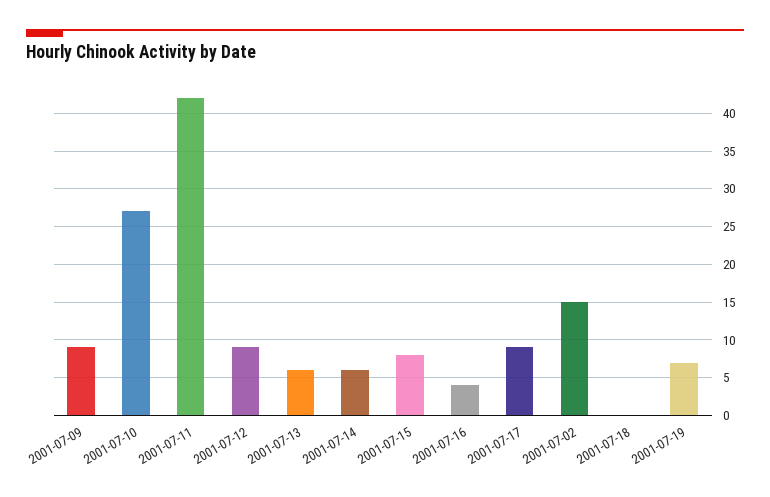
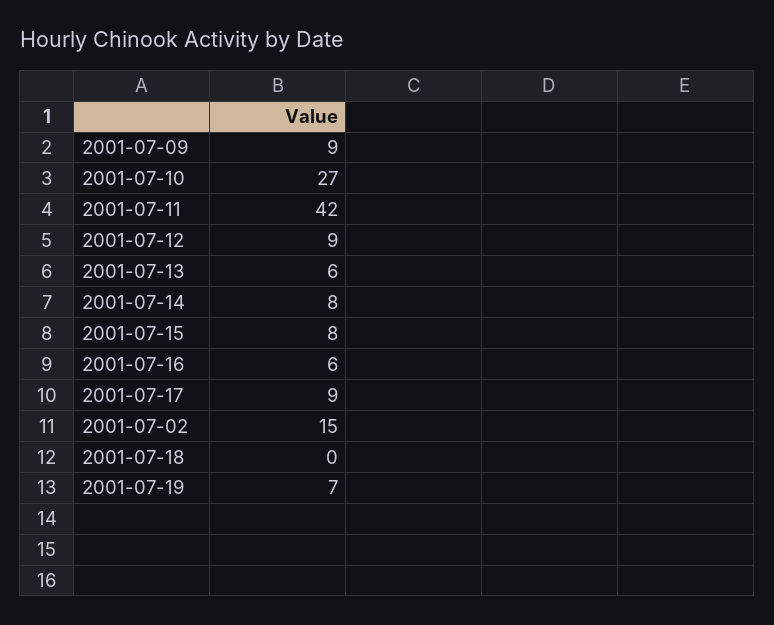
2001-07-14: 6 -> 8
2001-07-16: 4 -> 6

